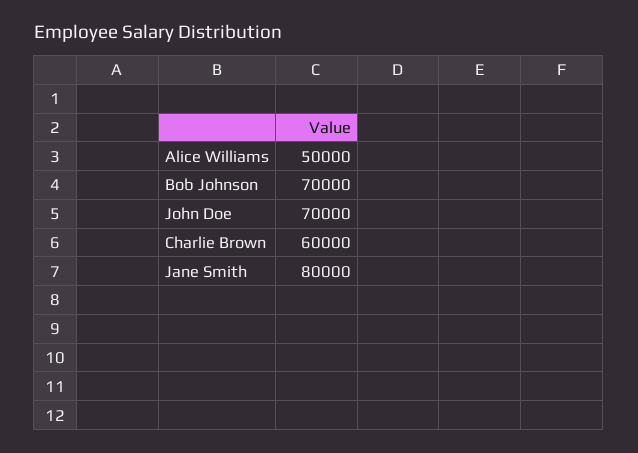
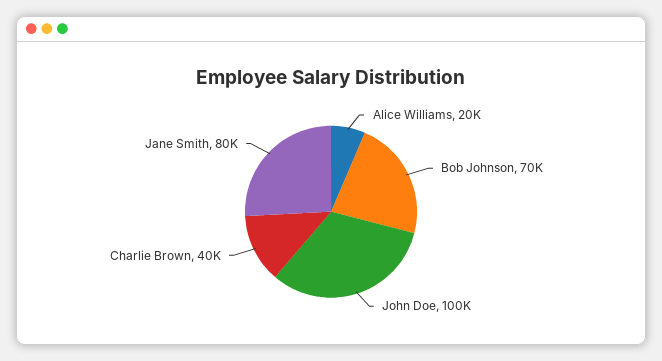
Alice Williams: 50000 -> 20000
John Doe: 70000 -> 100000
Charlie Brown: 60000 -> 40000

